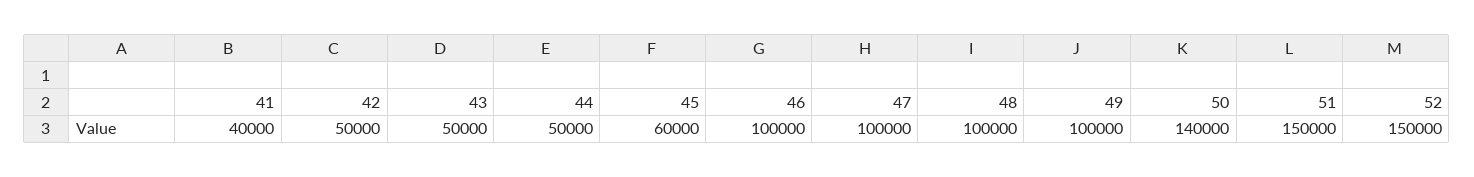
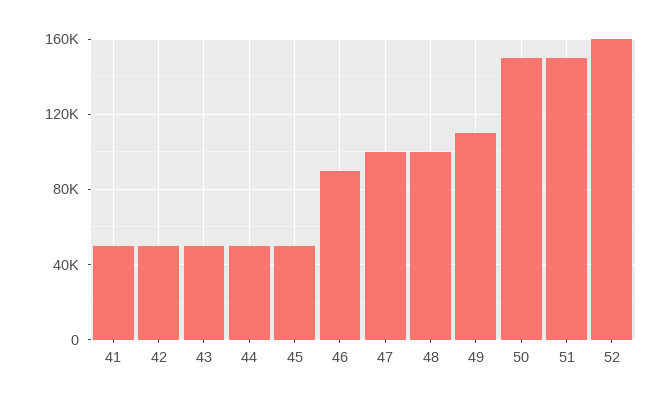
41: 40000 -> 50000
45: 60000 -> 50000
46: 100000 -> 90000
49: 100000 -> 110000
50: 140000 -> 150000
52: 150000 -> 160000

